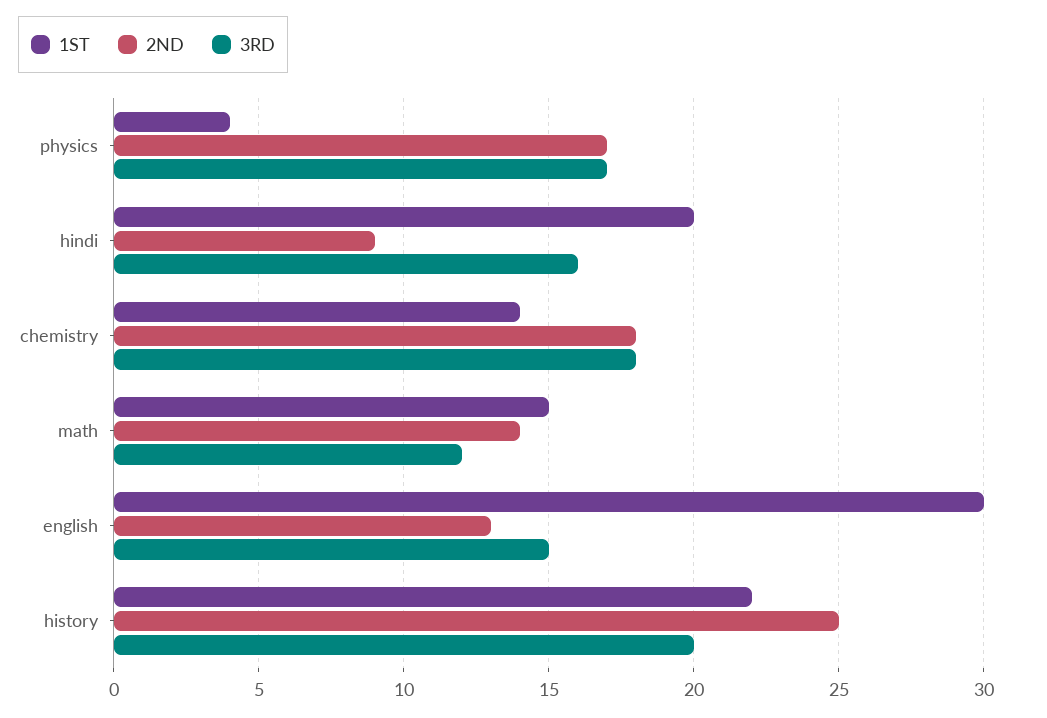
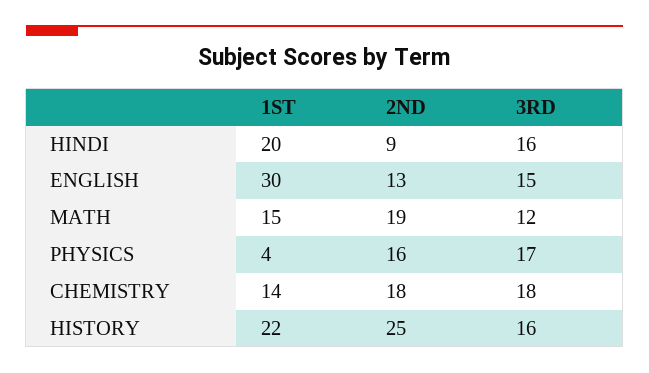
2ND, physics: 17 -> 16
2ND, math: 14 -> 19
3RD, history: 20 -> 16

